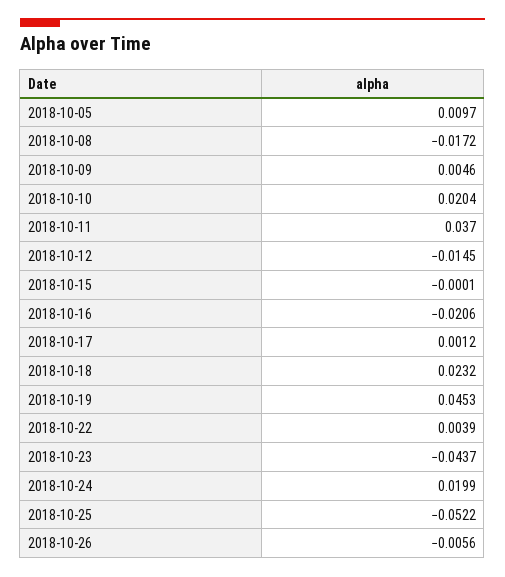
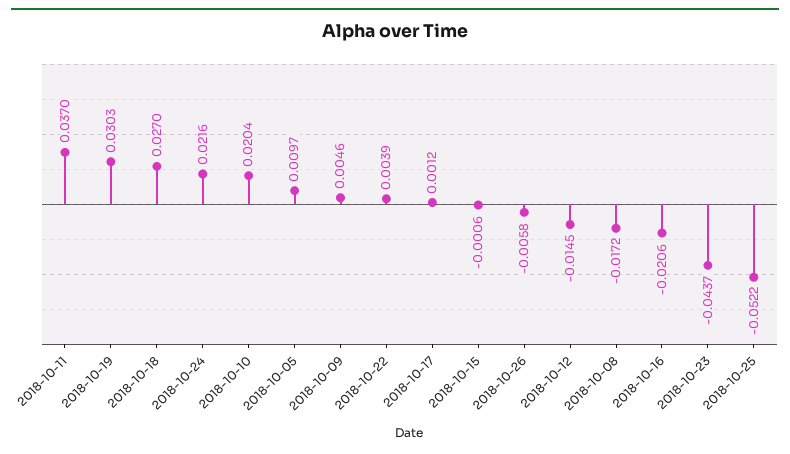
2018-10-15: -0.0001 -> -0.0006
2018-10-18: 0.0232 -> 0.027
2018-10-19: 0.0453 -> 0.0303
2018-10-24: 0.0199 -> 0.0216
2018-10-26: -0.0056 -> -0.0058

